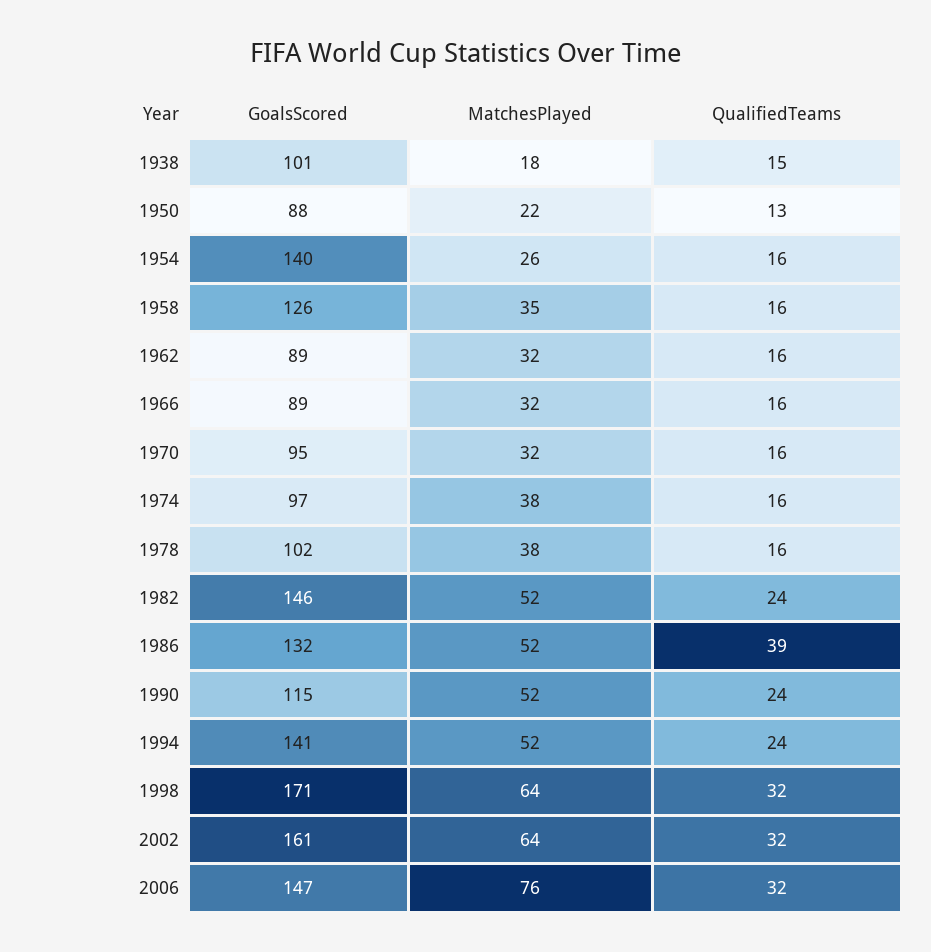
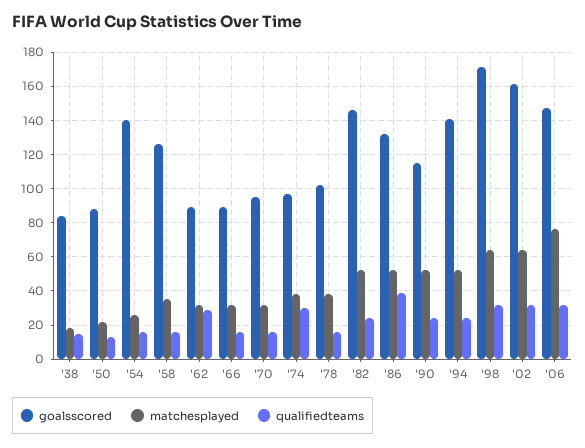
GoalsScored, 1938: 101 -> 85
QualifiedTeams, 1962: 16 -> 30
QualifiedTeams, 1974: 16 -> 30

